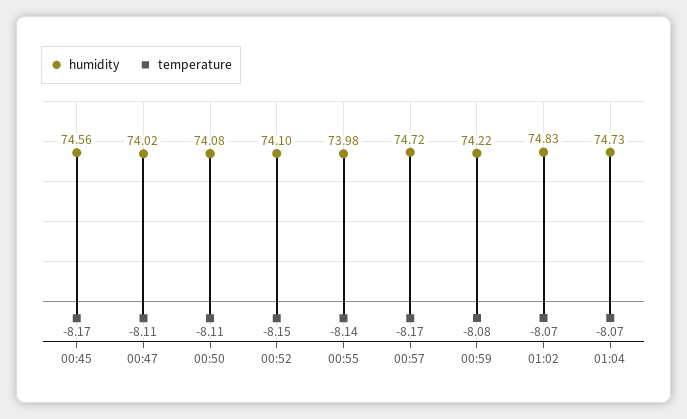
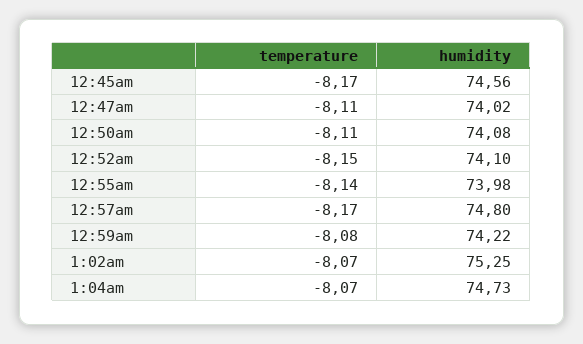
humidity, 00:57: 74.72 -> 74.8
humidity, 01:02: 74.83 -> 75.25

